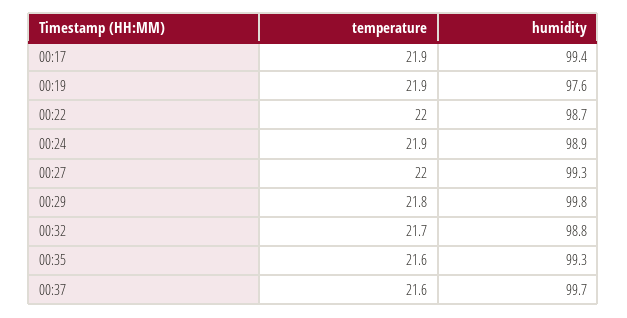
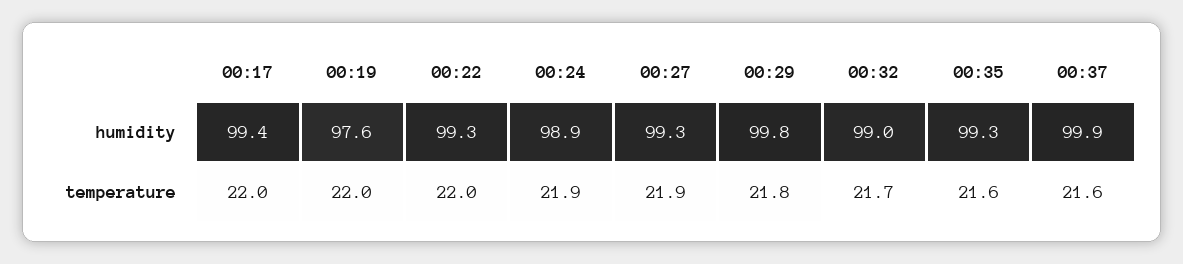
temperature, 00:17: 21.9 -> 22
temperature, 00:19: 21.9 -> 22
humidity, 00:22: 98.7 -> 99.3
temperature, 00:27: 22 -> 21.9
humidity, 00:32: 98.8 -> 99
humidity, 00:37: 99.7 -> 99.9

